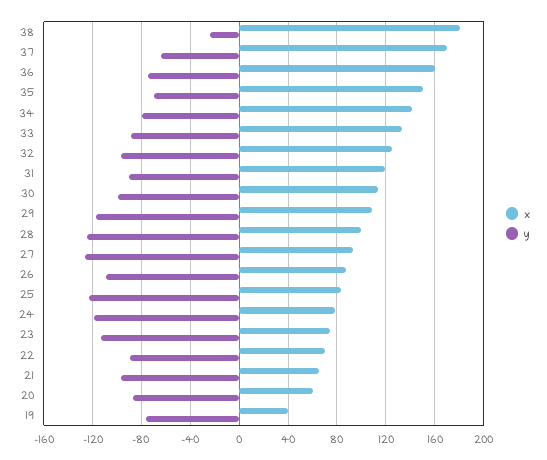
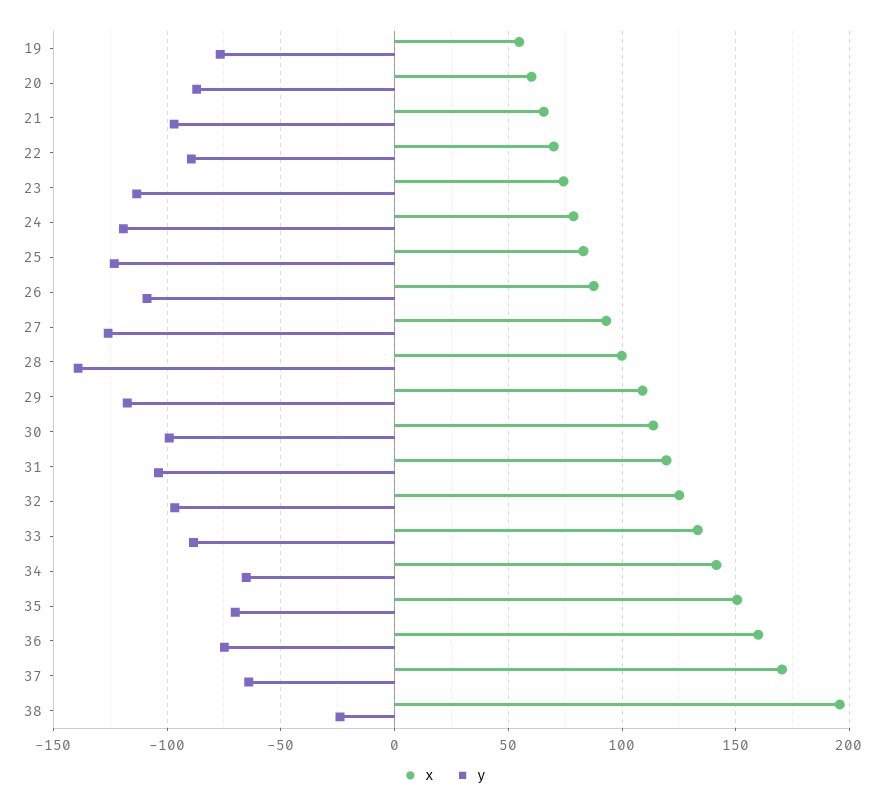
x, 38: 180 -> 195
y, 34: -80 -> -65
y, 31: -90 -> -105
y, 28: -125 -> -140
x, 19: 40 -> 55

